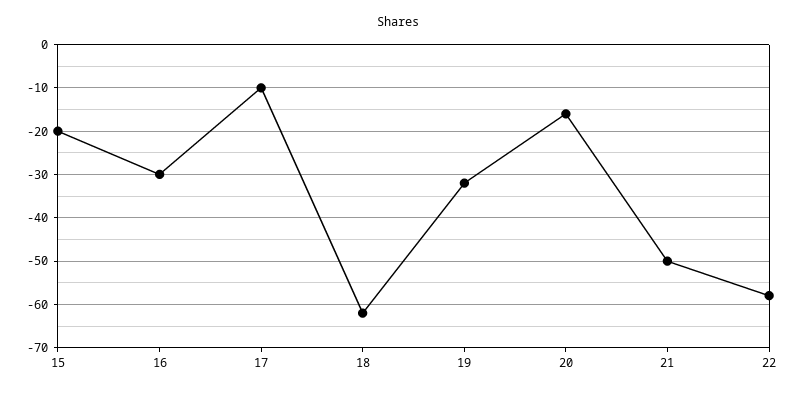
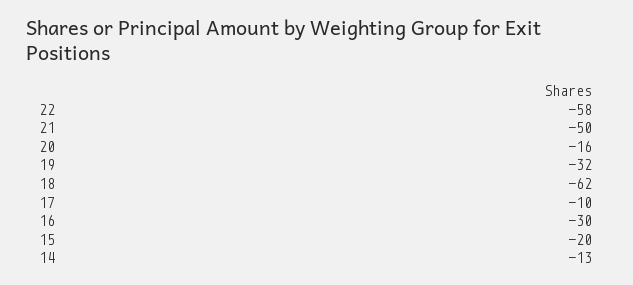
14: none -> -13

